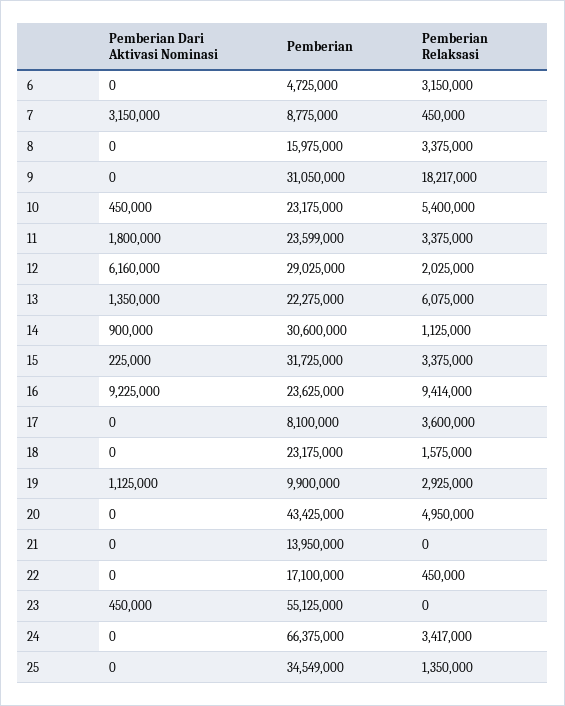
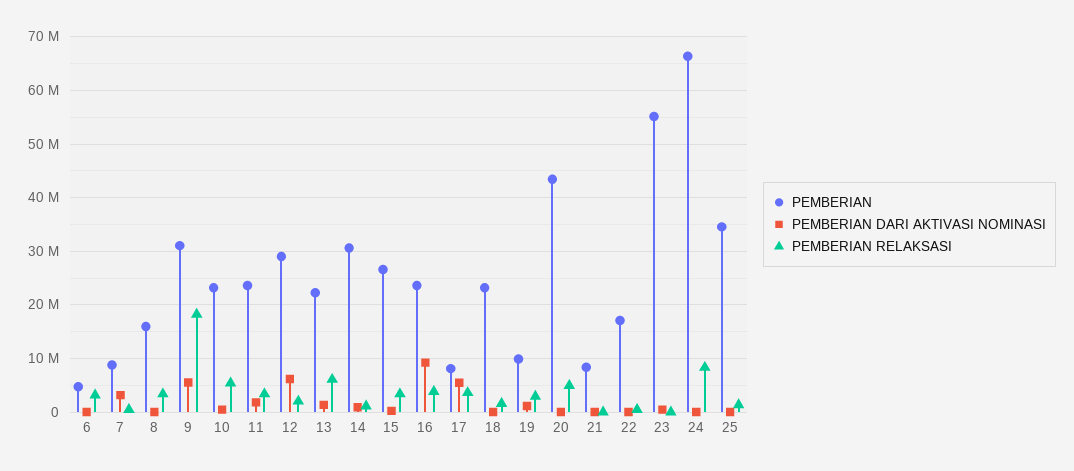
Pemberian Dari Aktivasi Nominasi, 9: 0 -> 6000000
Pemberian, 15: 31725000 -> 26000000
Pemberian Relaksasi, 16: 9414000 -> 4000000
Pemberian Dari Aktivasi Nominasi, 17: 0 -> 6000000
Pemberian, 21: 13950000 -> 8000000
Pemberian Relaksasi, 24: 3417000 -> 8000000

